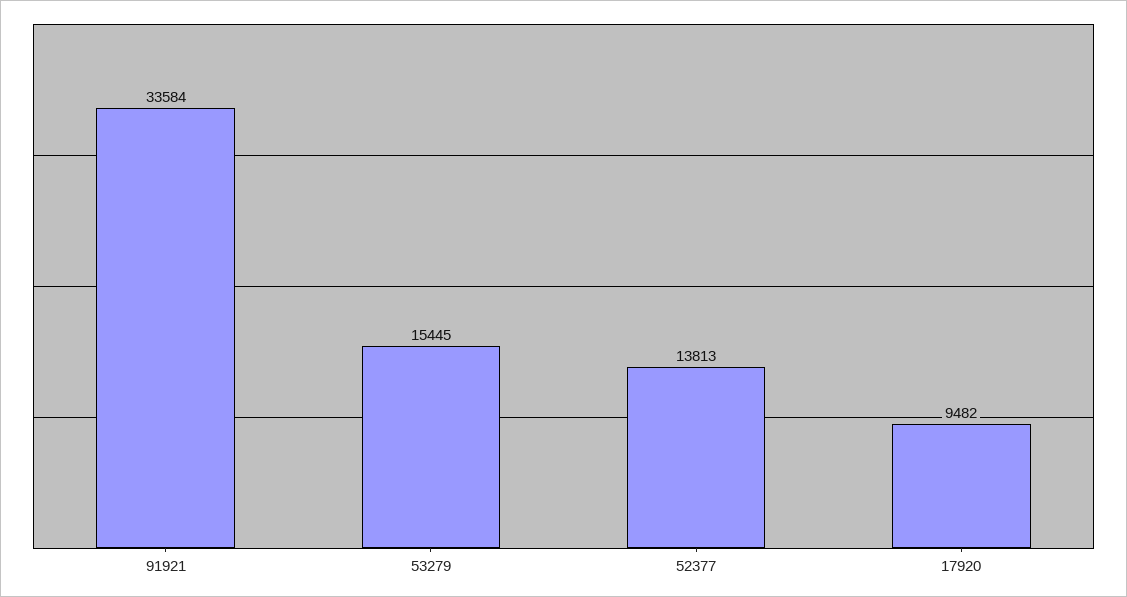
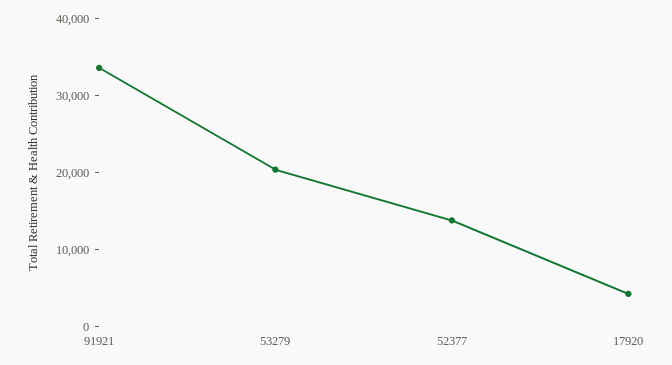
53279: 15445 -> 20000
17920: 9482 -> 4000

